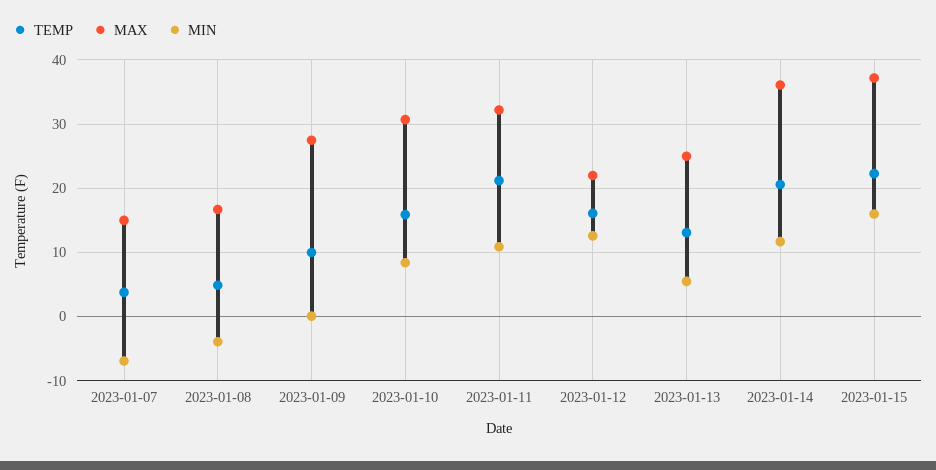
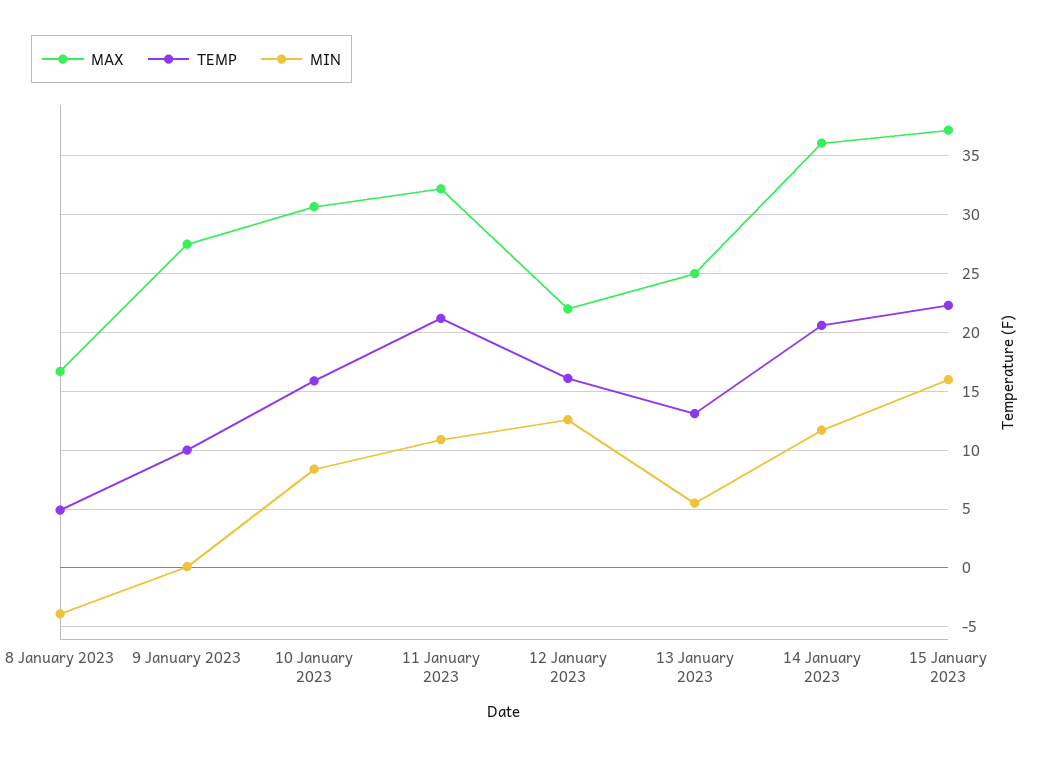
TEMP, 2023-01-07: 4 -> none
MAX, 2023-01-07: 15 -> none
MIN, 2023-01-07: -7 -> none

